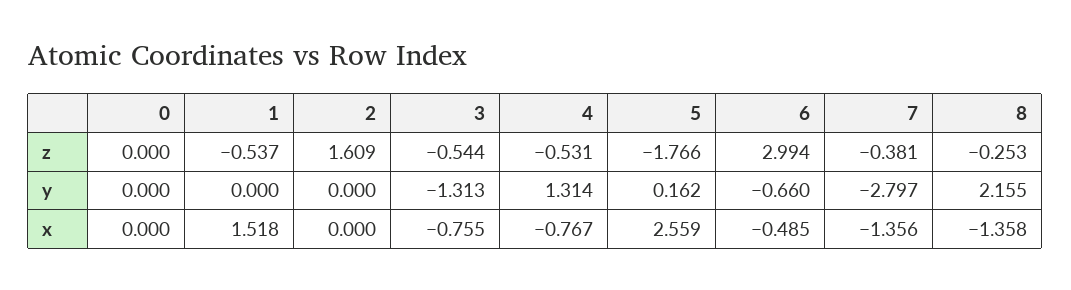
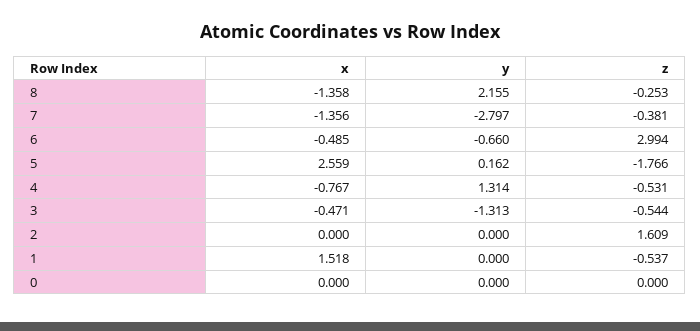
3, x: -0.755 -> -0.471

